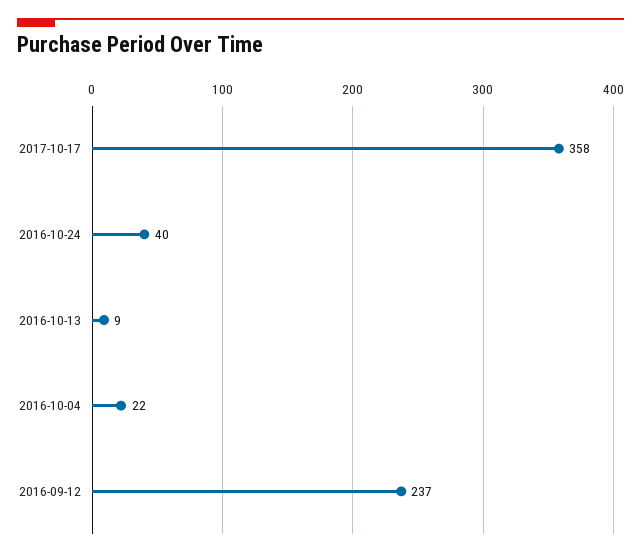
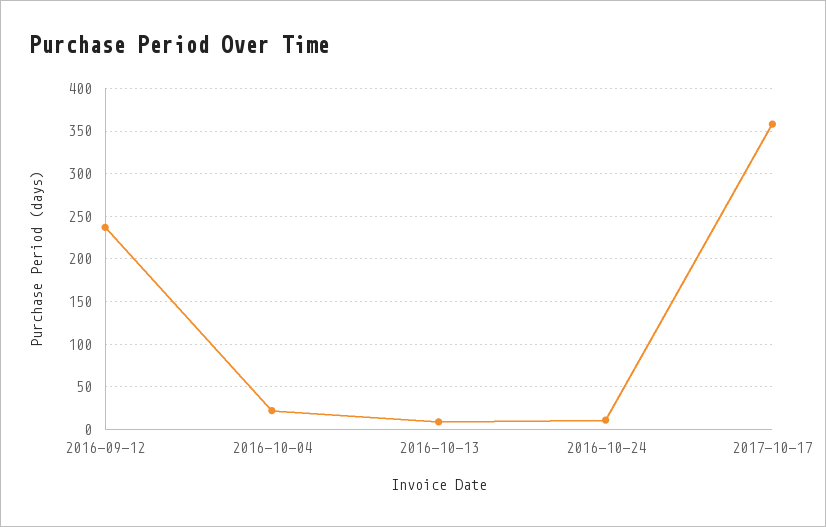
2016-10-24: 40 -> 10

